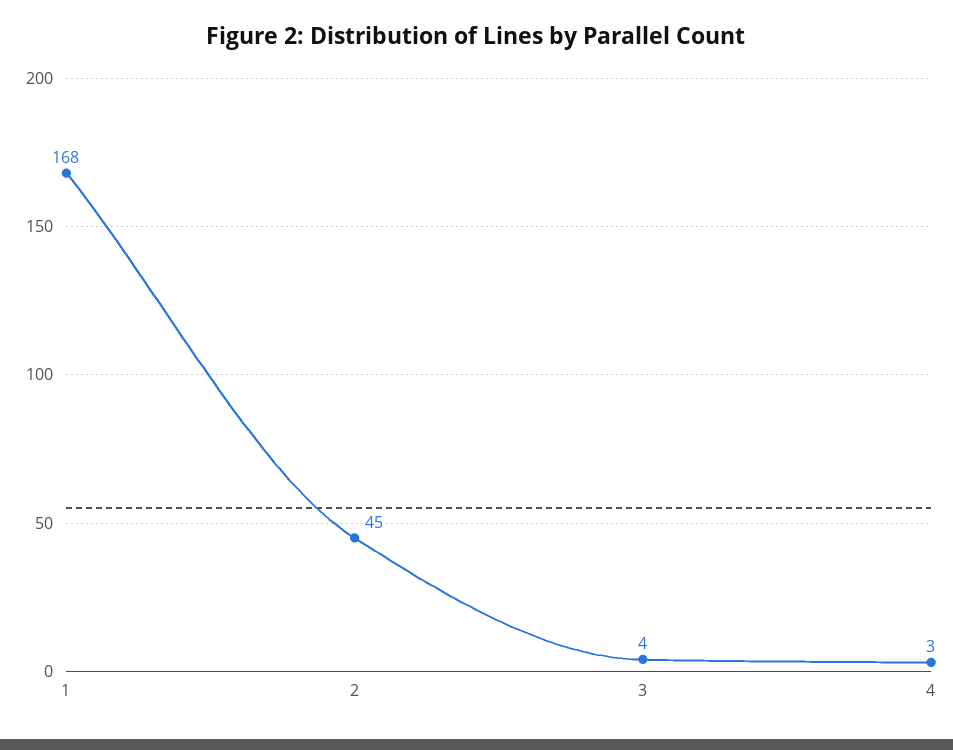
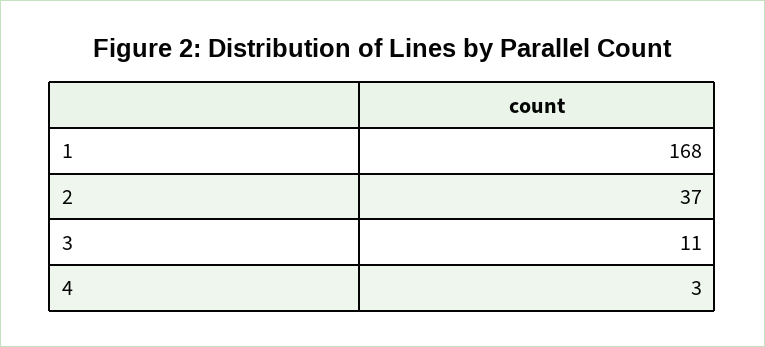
2: 45 -> 37
3: 4 -> 11

